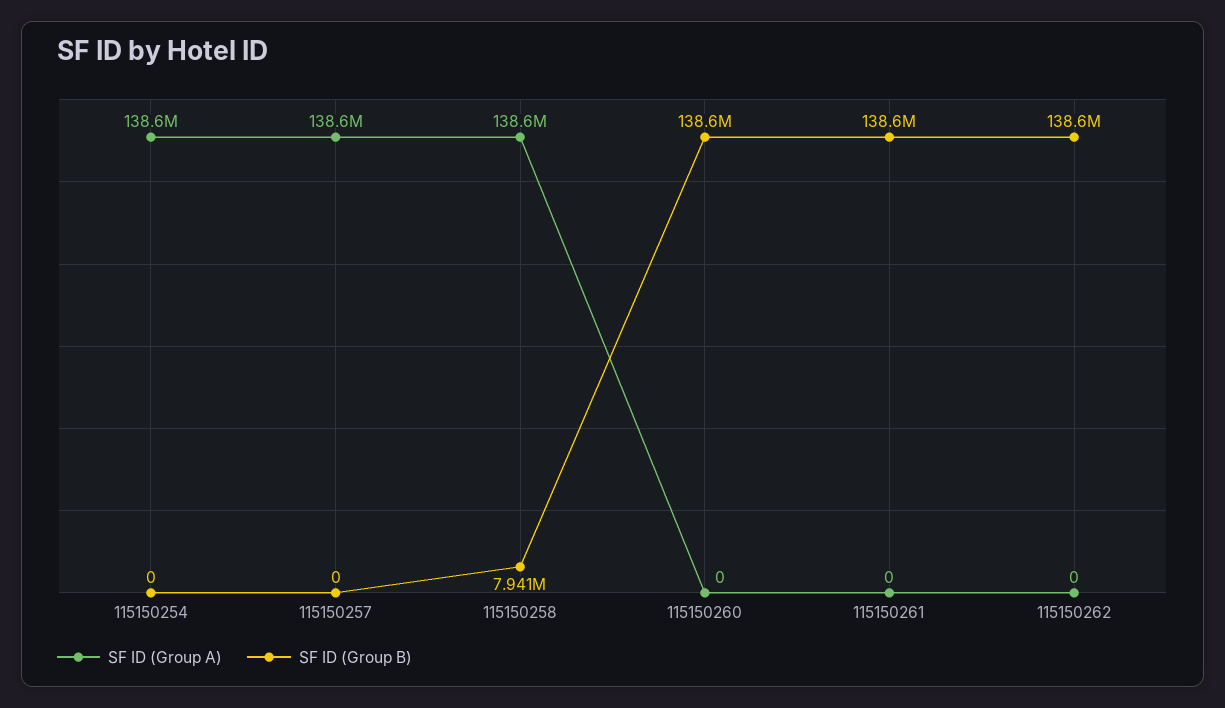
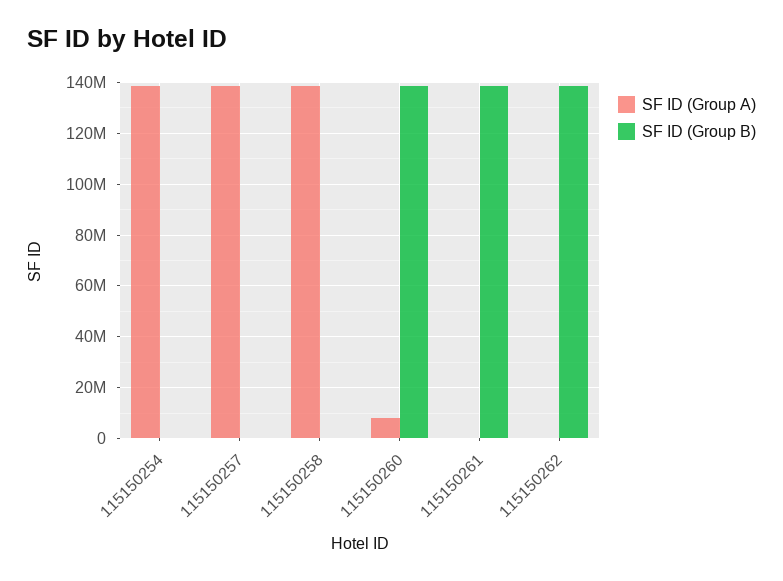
SF ID (Group B), 115150258: 7941000 -> 0
SF ID (Group A), 115150260: 0 -> 7500000

